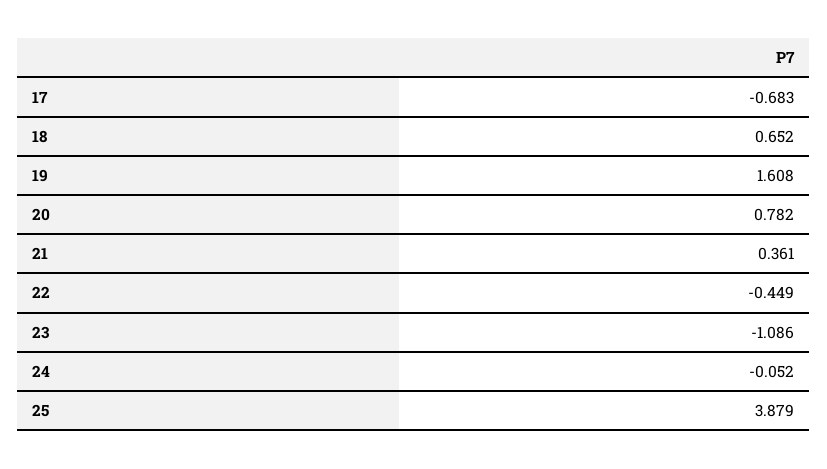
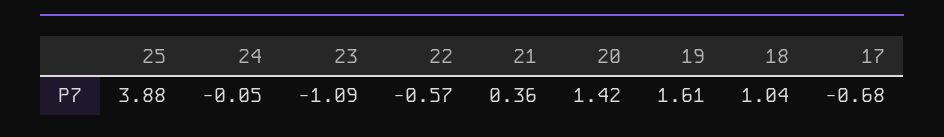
18: 0.652 -> 1.04
20: 0.782 -> 1.42
22: -0.449 -> -0.57

